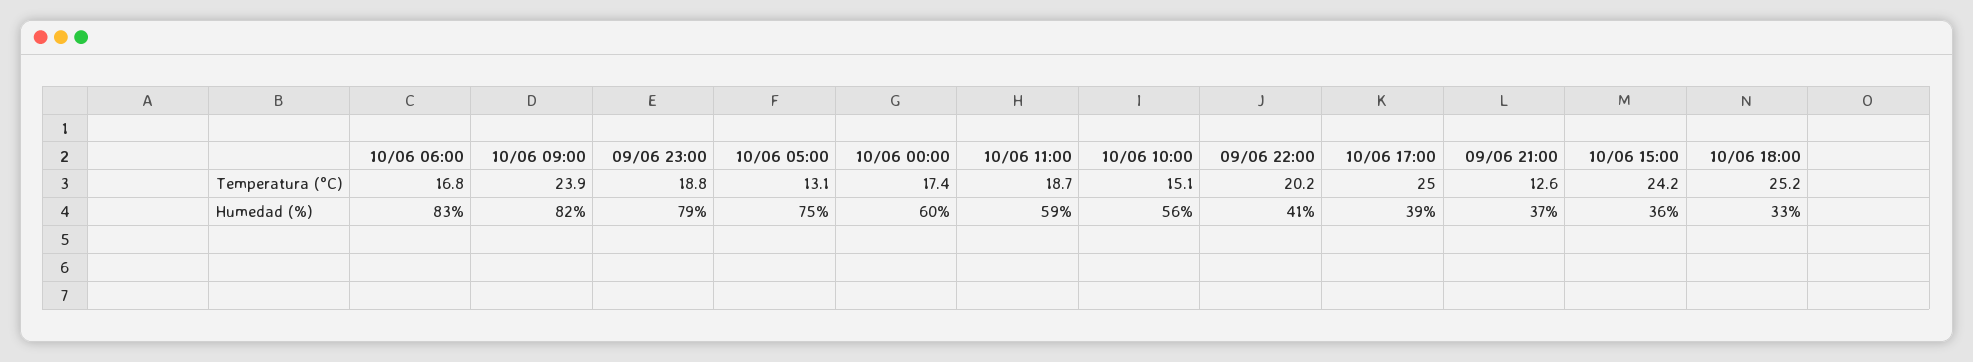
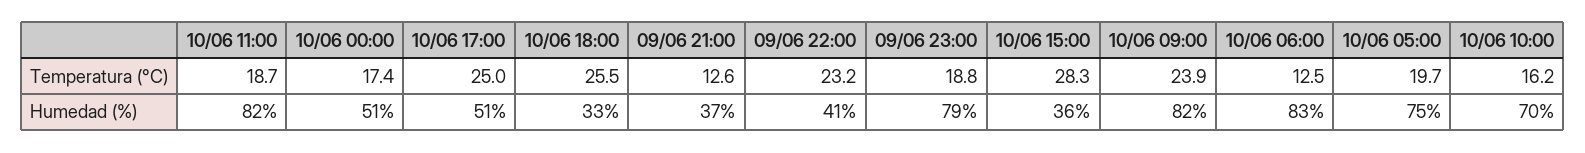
10/06 06:00, Temperatura (°C): 16.8 -> 12.5
10/06 05:00, Temperatura (°C): 13.1 -> 19.7
10/06 10:00, Temperatura (°C): 15.1 -> 16.2
09/06 22:00, Temperatura (°C): 20.2 -> 23.2
10/06 15:00, Temperatura (°C): 24.2 -> 28.3
10/06 18:00, Temperatura (°C): 25.2 -> 25.5
10/06 00:00, Humedad (%): 60 -> 51
10/06 11:00, Humedad (%): 59 -> 82
10/06 10:00, Humedad (%): 56 -> 70
10/06 17:00, Humedad (%): 39 -> 51

